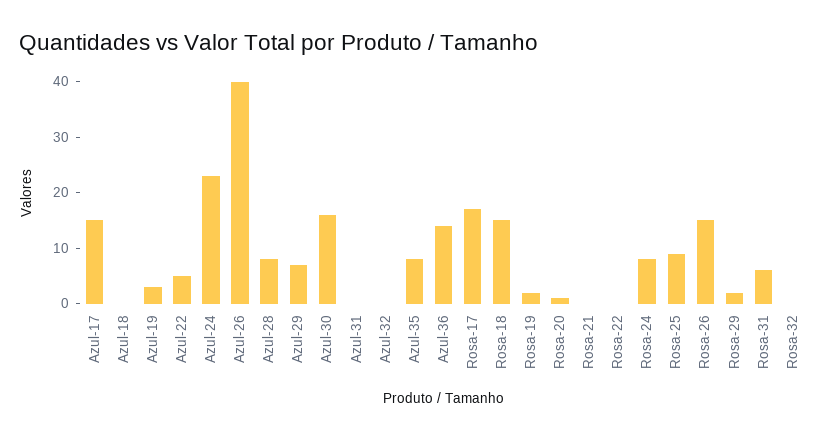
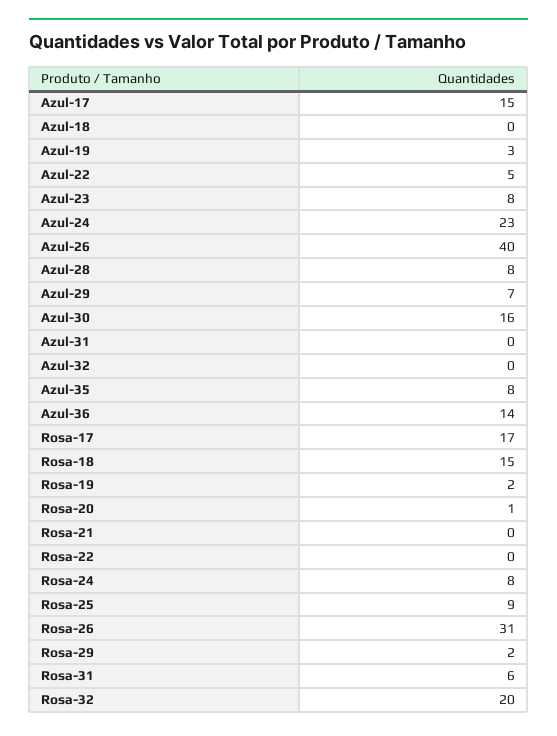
Rosa-26: 15 -> 31
Rosa-32: 0 -> 20
Azul-23: none -> 8

